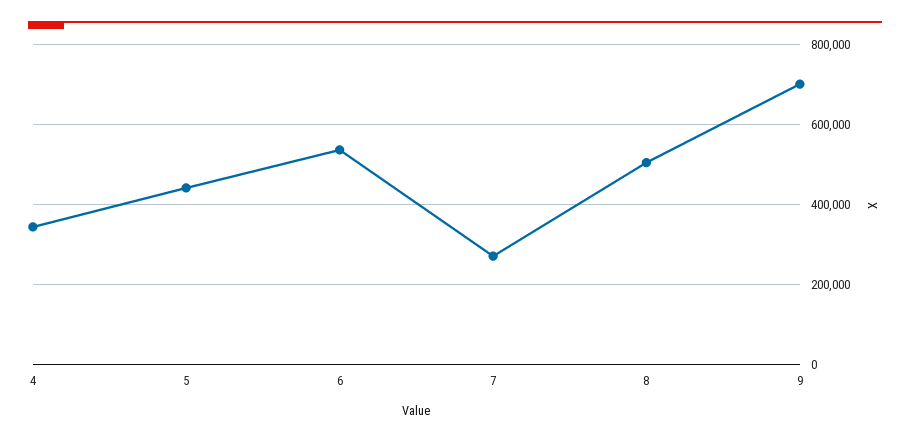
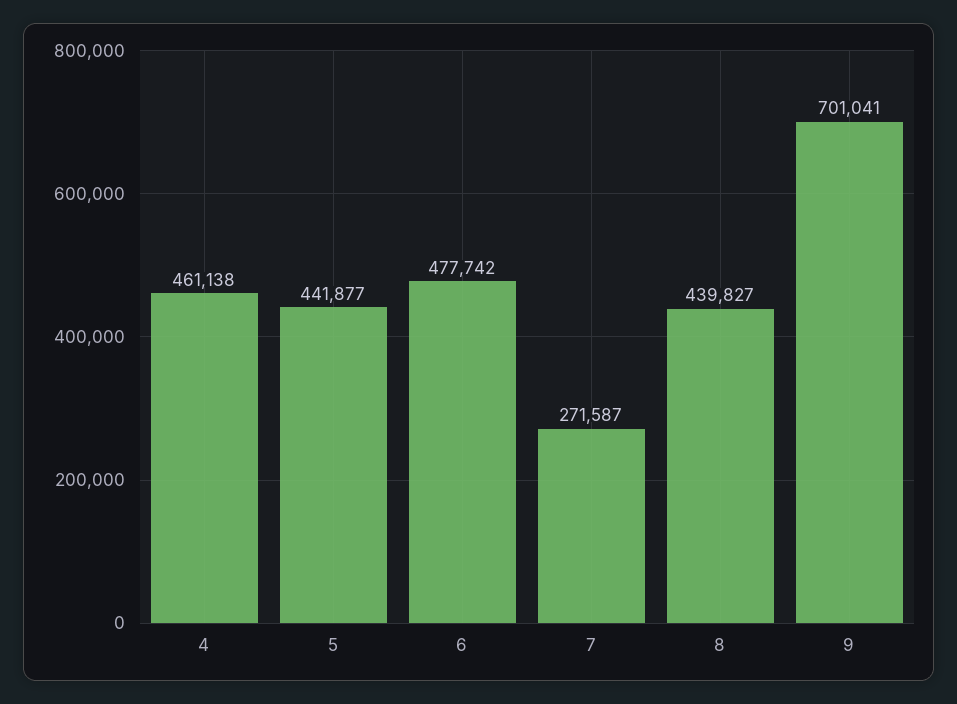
4: 340000 -> 461138
6: 540000 -> 477742
8: 500000 -> 439827

